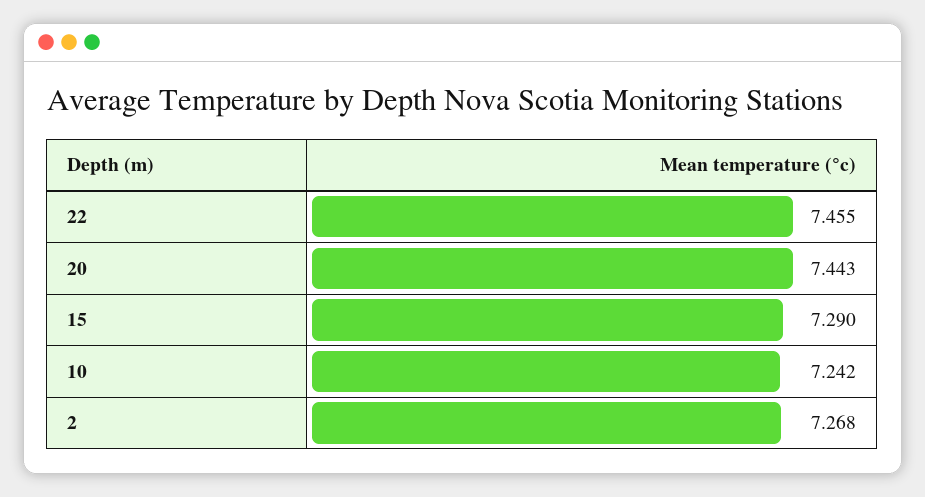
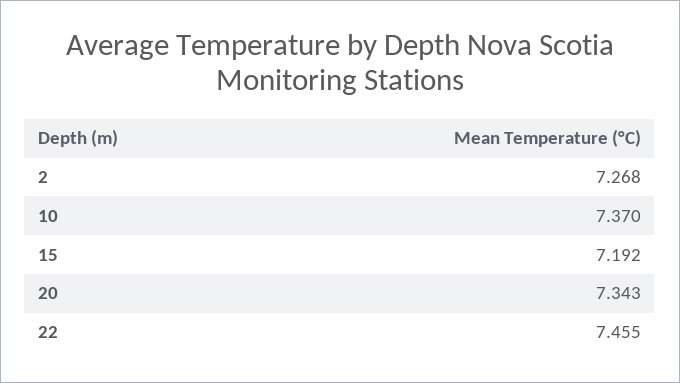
20: 7.443 -> 7.343
15: 7.29 -> 7.192
10: 7.242 -> 7.37

